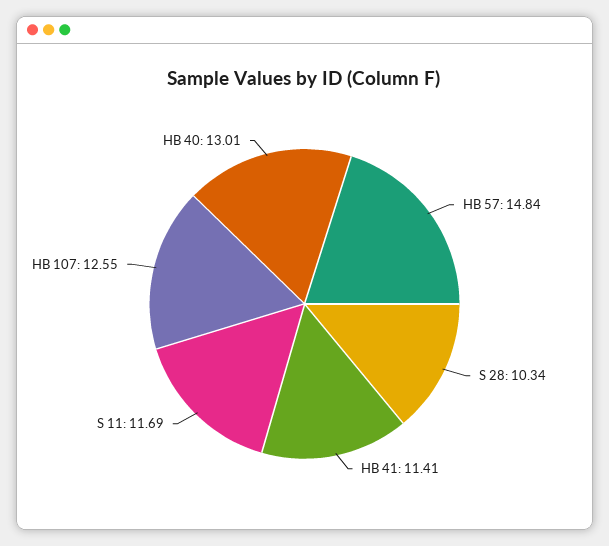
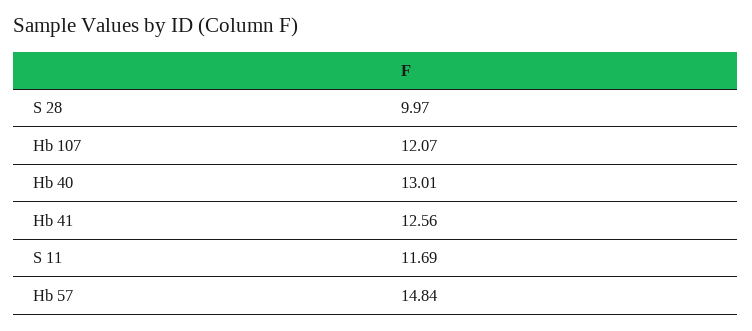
S 28: 10.34 -> 9.97
HB 41: 11.41 -> 12.56
HB 107: 12.55 -> 12.07

